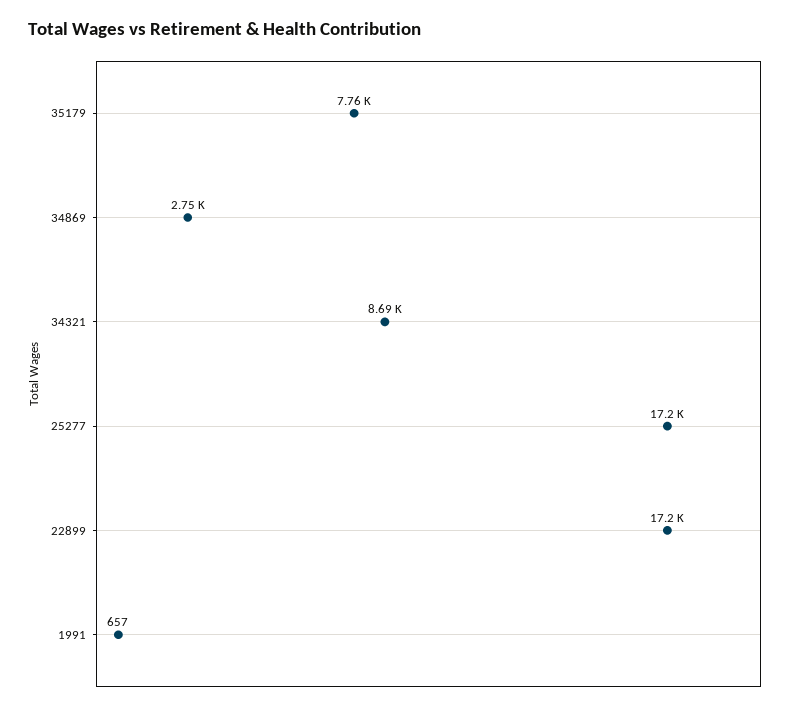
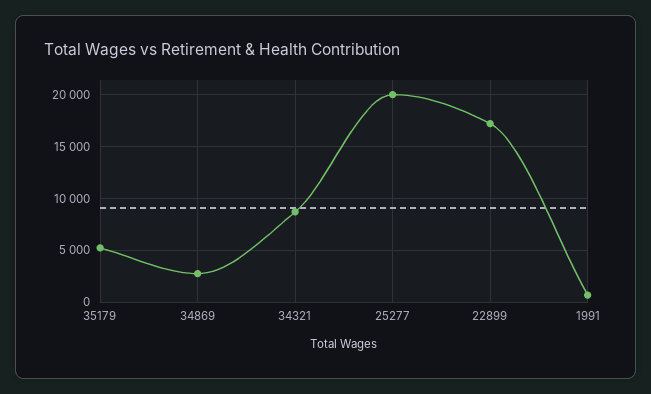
35179: 7760 -> 5000
25277: 17200 -> 20000

